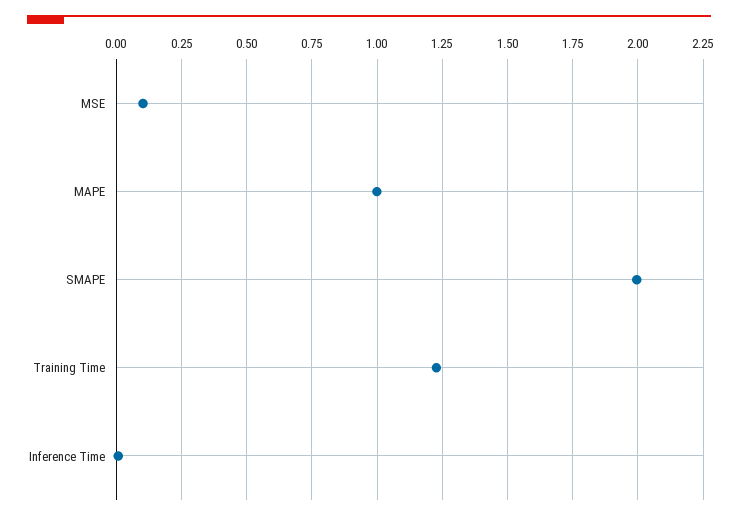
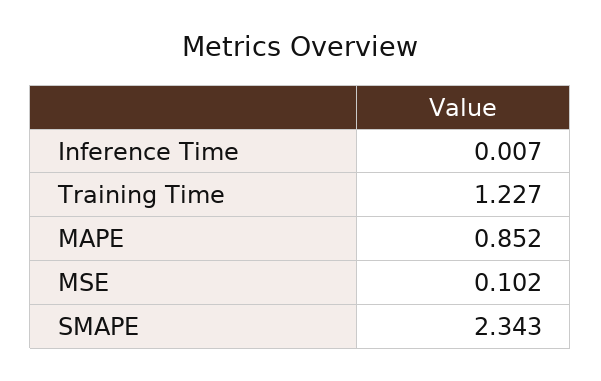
MAPE: 1 -> 0.852
SMAPE: 2 -> 2.343

